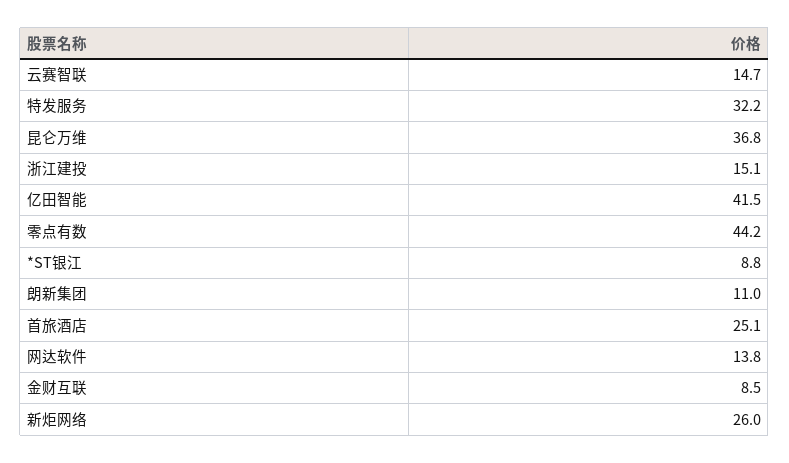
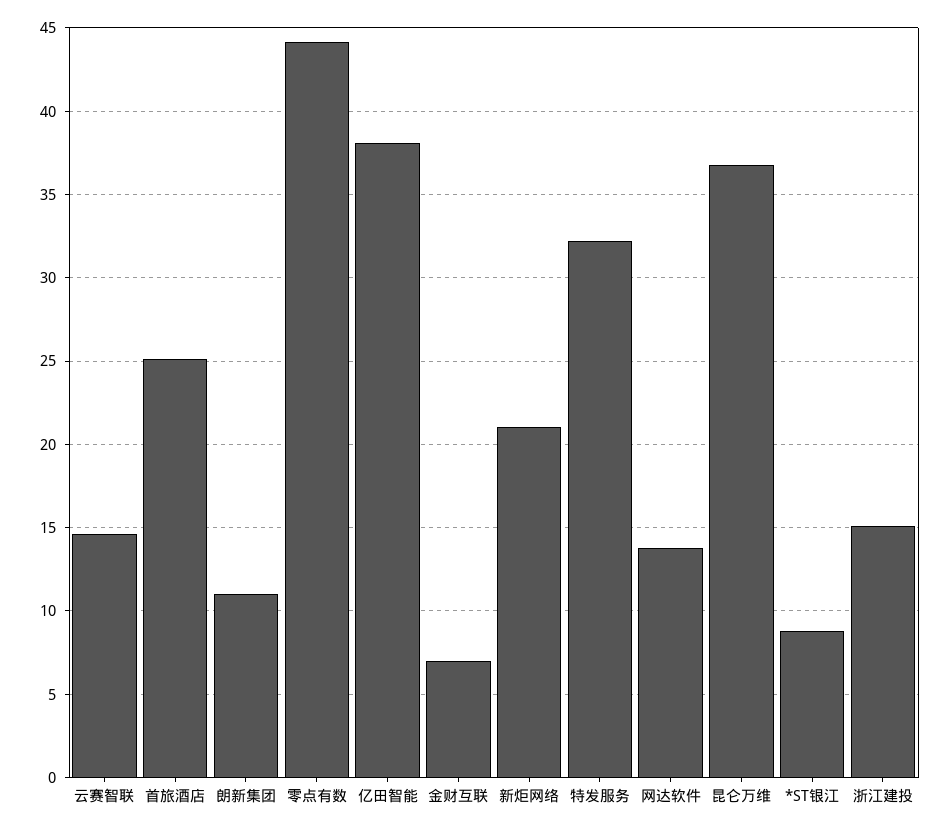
亿田智能: 41.5 -> 38
金财互联: 8.5 -> 7
新炬网络: 26 -> 21

